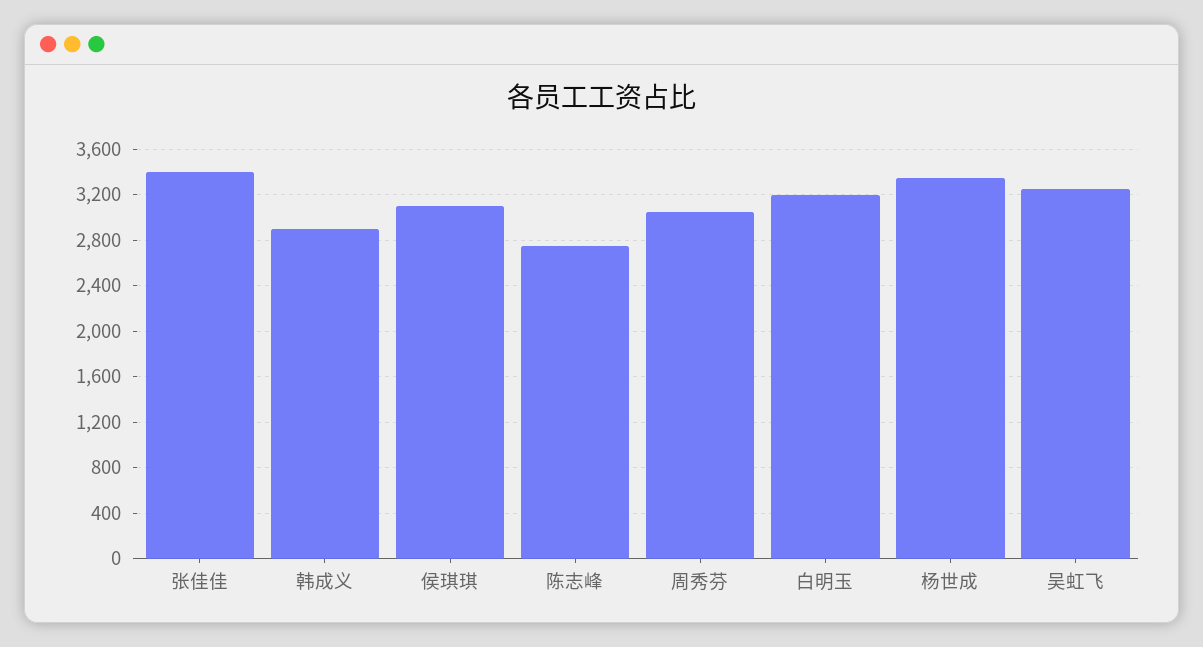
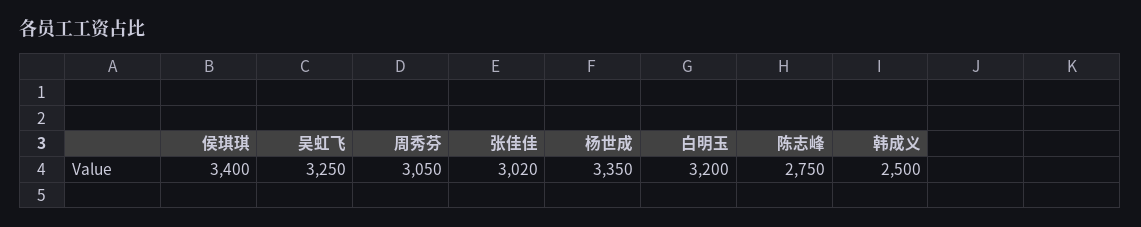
张佳佳: 3400 -> 3020
韩成义: 2900 -> 2500
侯琪琪: 3100 -> 3400

